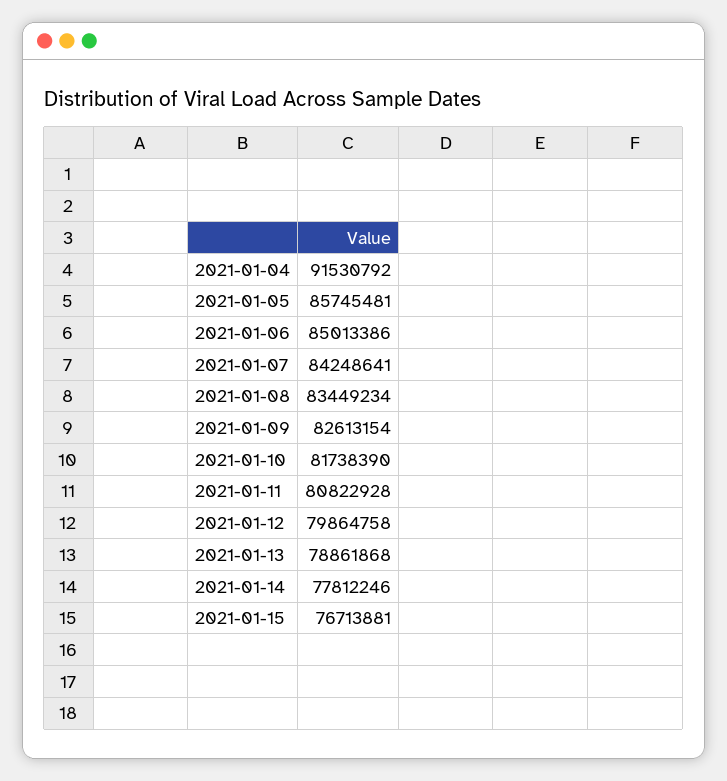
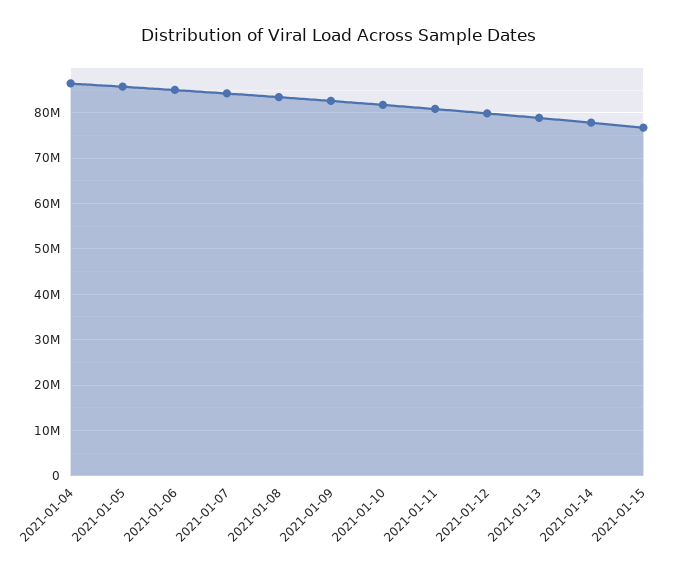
2021-01-04: 91530792 -> 86000000

